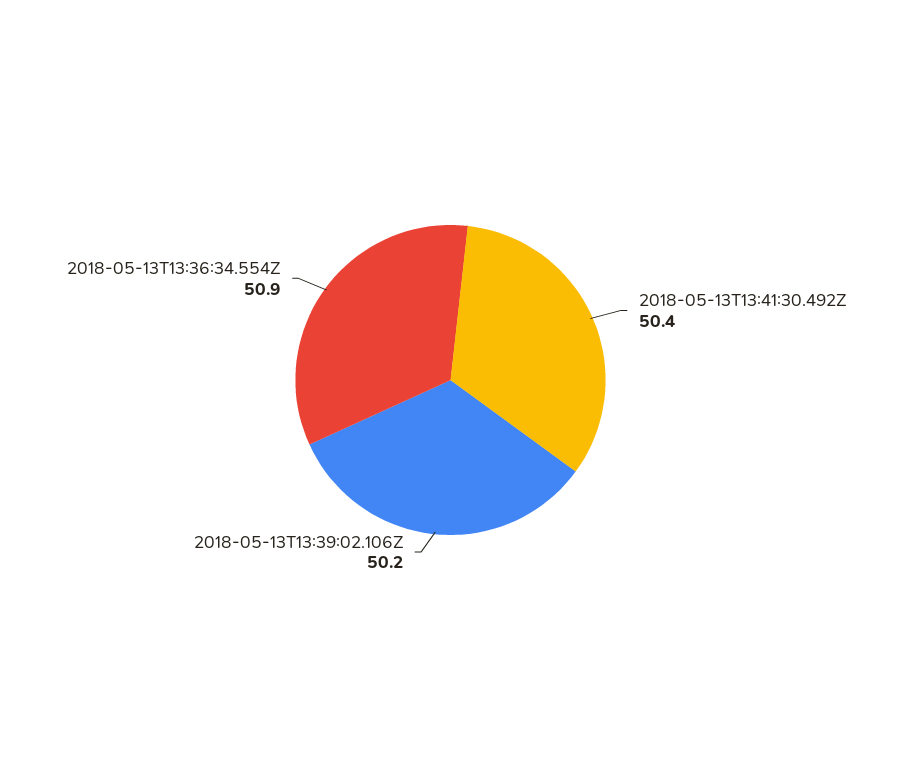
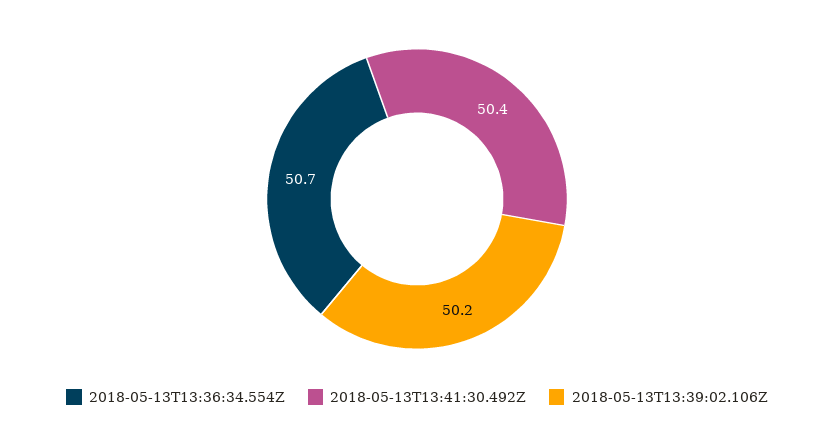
2018-05-13T13:36:34.554Z: 50.9 -> 50.7

